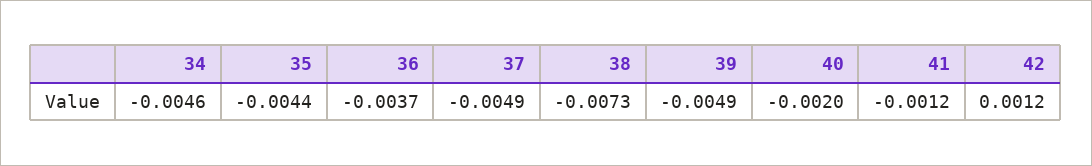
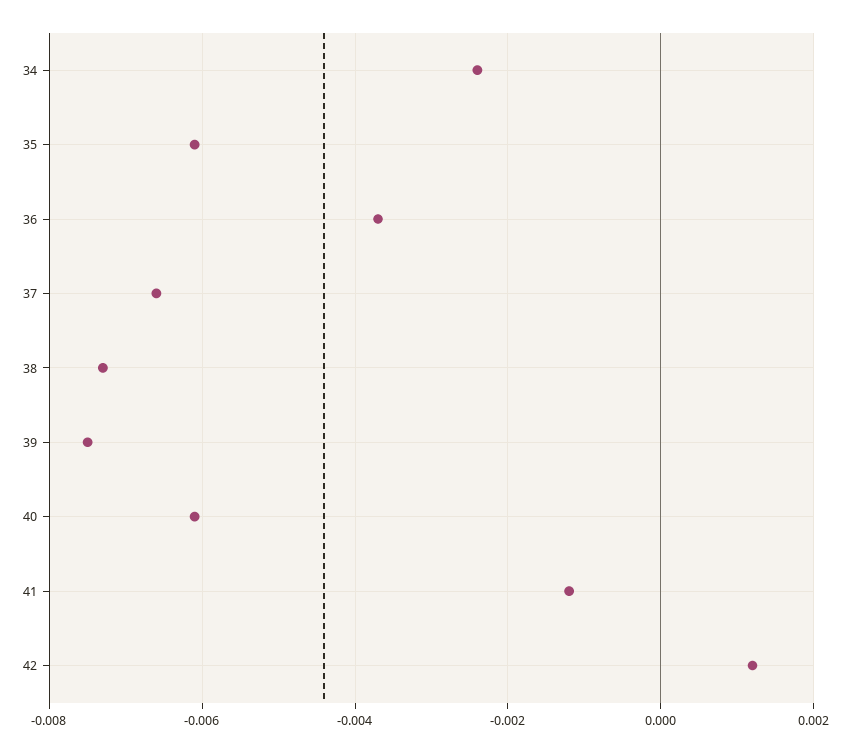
34: -0.0046 -> -0.0025
35: -0.0044 -> -0.006
37: -0.0049 -> -0.0065
39: -0.0049 -> -0.0075
40: -0.002 -> -0.006

